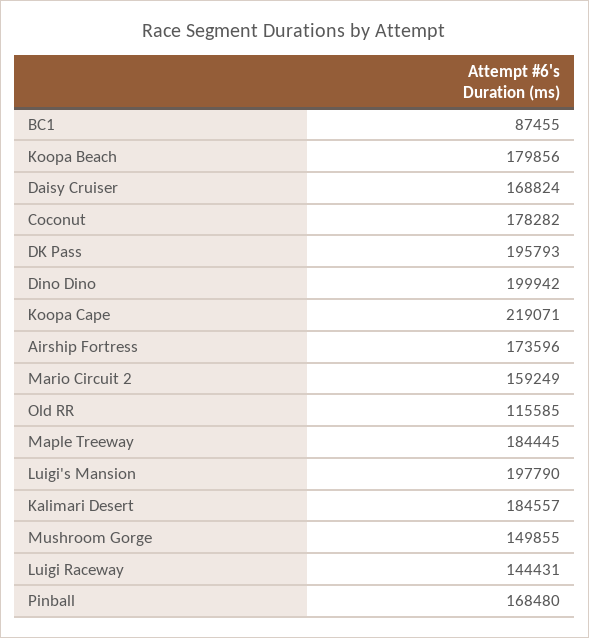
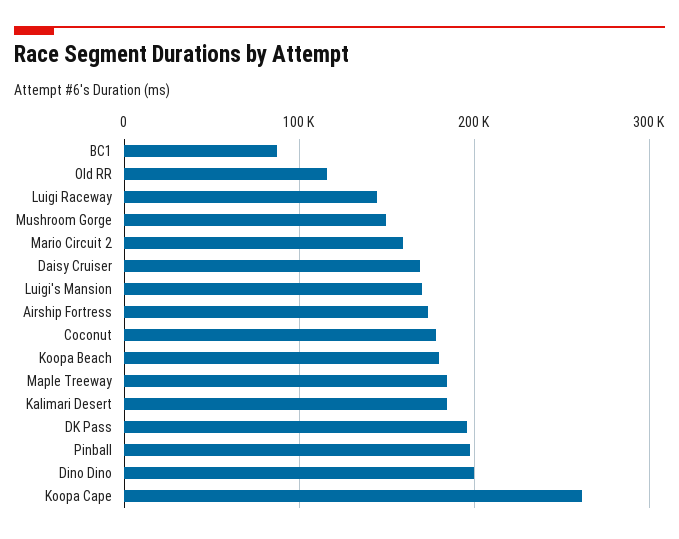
Koopa Cape: 219071 -> 260000
Luigi's Mansion: 197790 -> 170000
Pinball: 168480 -> 200000

